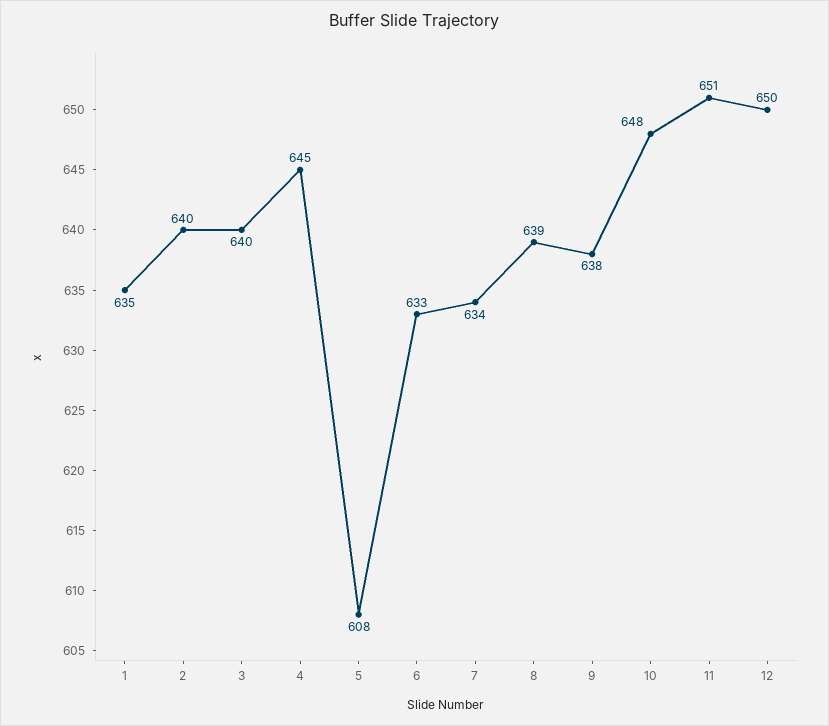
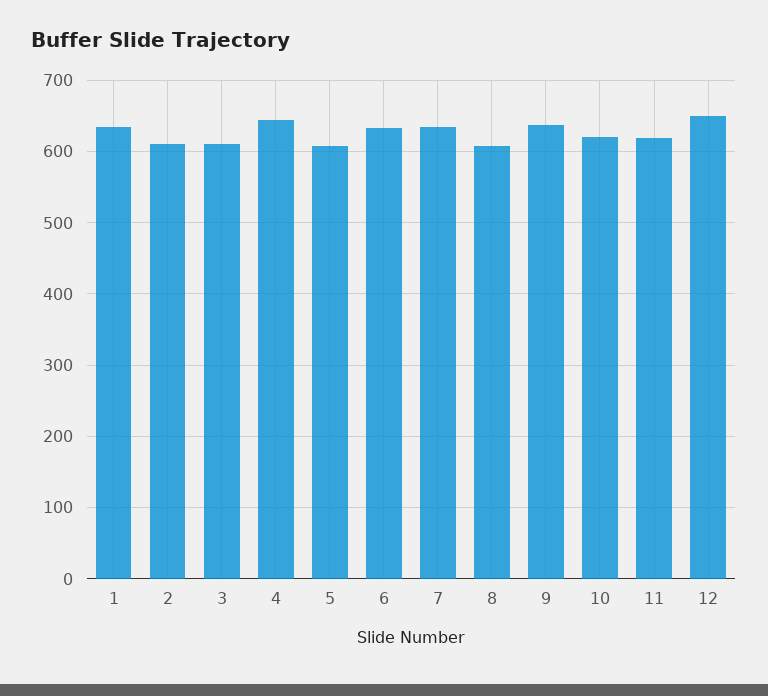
2: 640 -> 610
3: 640 -> 610
8: 639 -> 610
10: 648 -> 620
11: 651 -> 620

